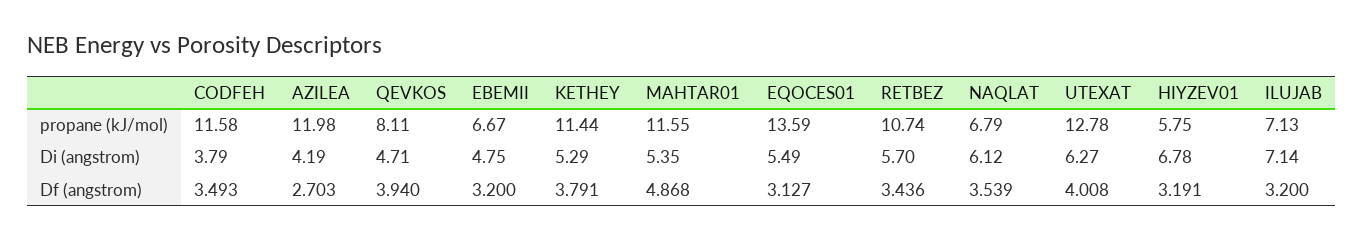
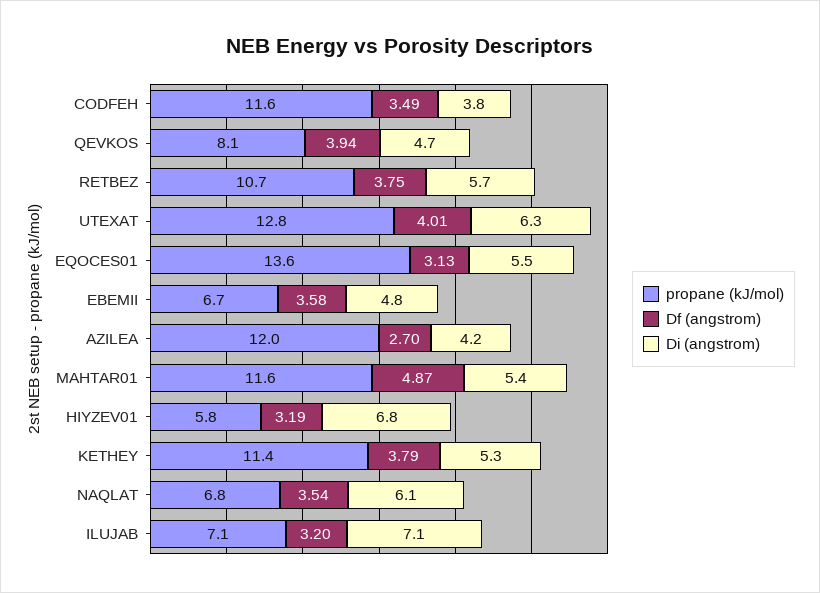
Df (angstrom), EBEMII: 3.2 -> 3.58
Df (angstrom), RETBEZ: 3.436 -> 3.75

